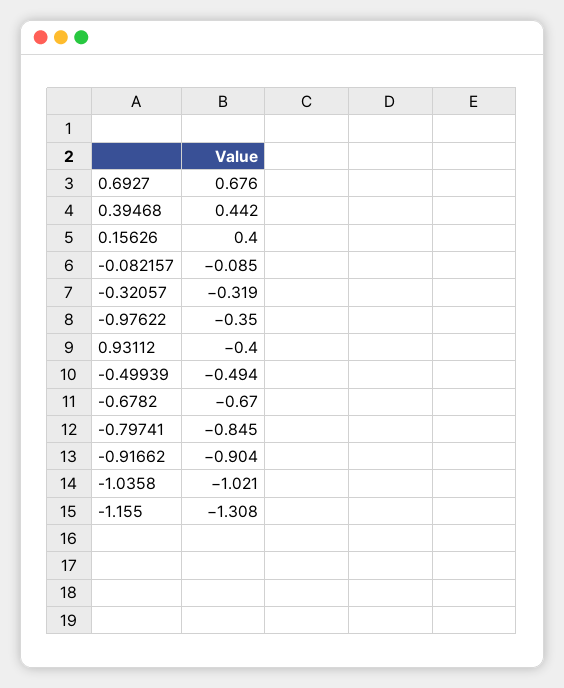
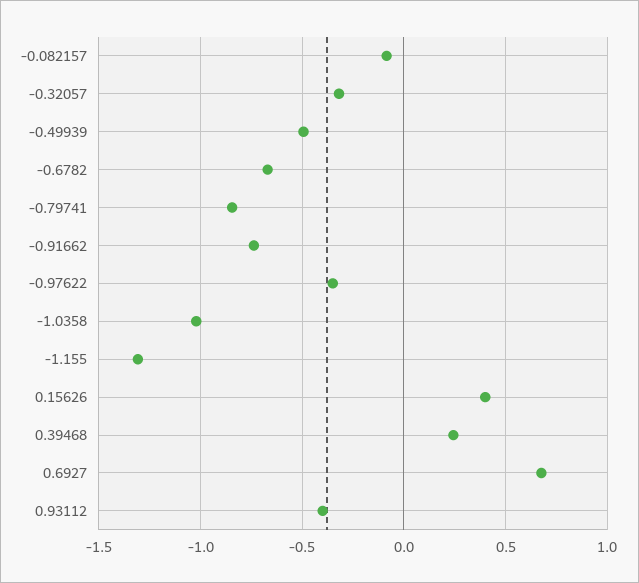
0.39468: 0.442 -> 0.25
-0.91662: -0.904 -> -0.75

